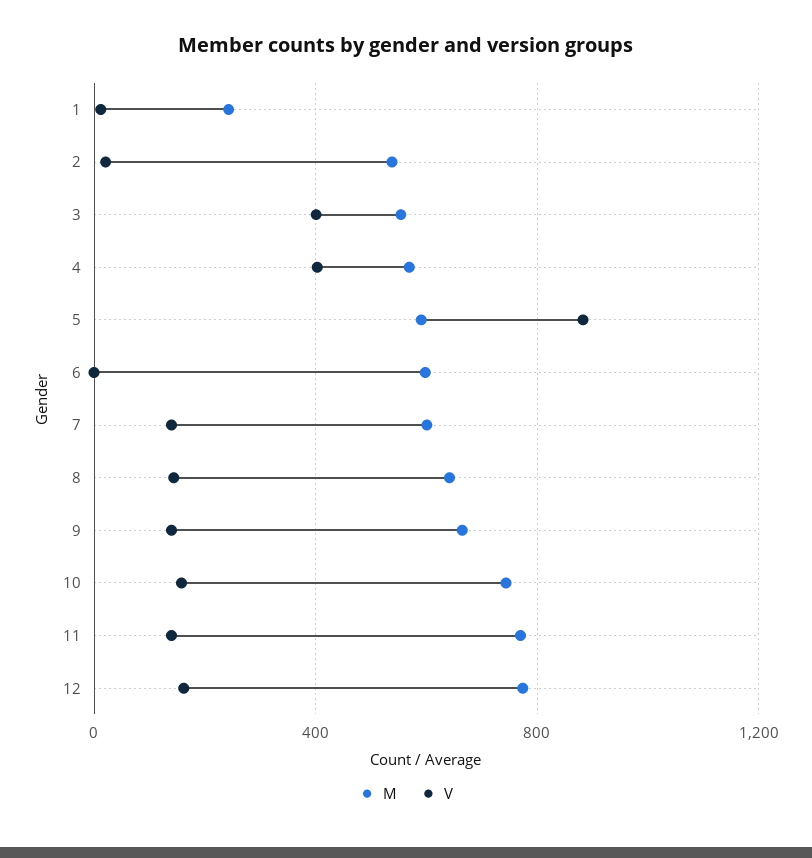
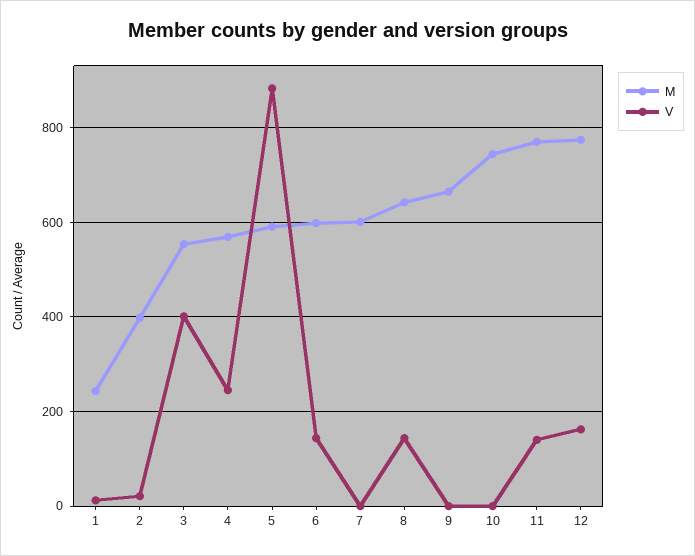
M, 2: 550 -> 400
V, 4: 400 -> 240
V, 6: 0 -> 140
V, 7: 150 -> 0
V, 9: 150 -> 0
V, 10: 150 -> 0

